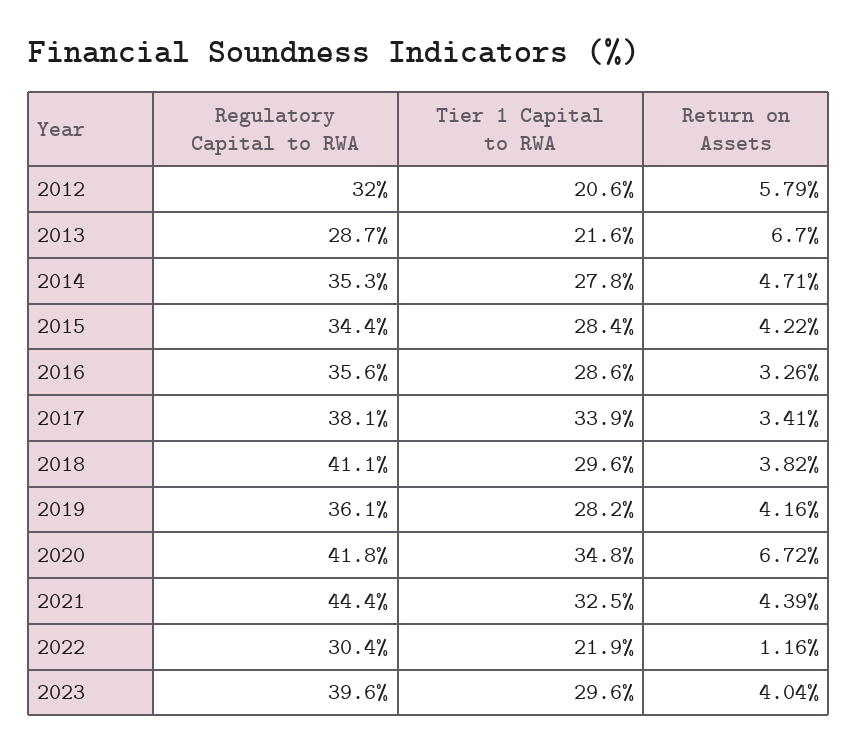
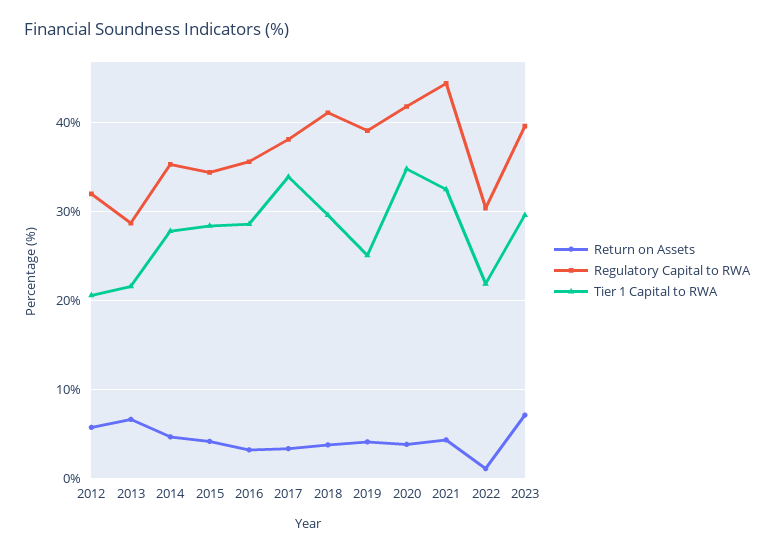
Regulatory Capital to RWA, 2019: 36.1 -> 39
Tier 1 Capital to RWA, 2019: 28.2 -> 25
Return on Assets, 2020: 6.72 -> 4
Return on Assets, 2023: 4.04 -> 7

